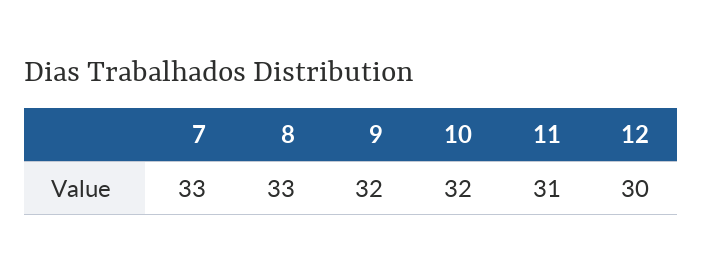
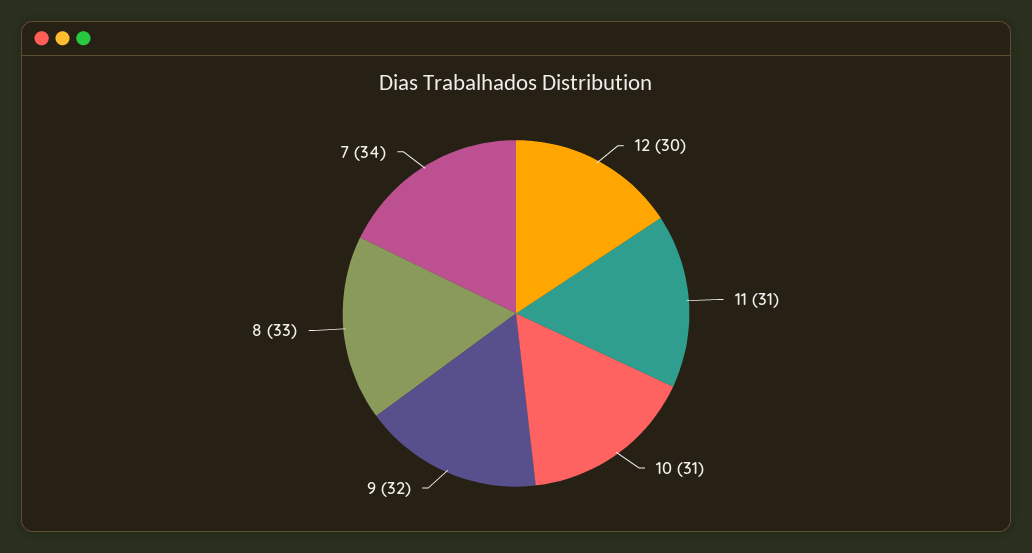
7: 33 -> 34
10: 32 -> 31

